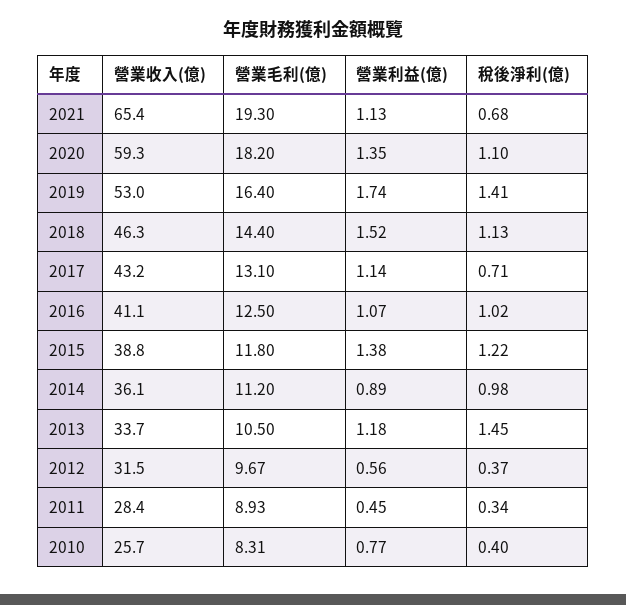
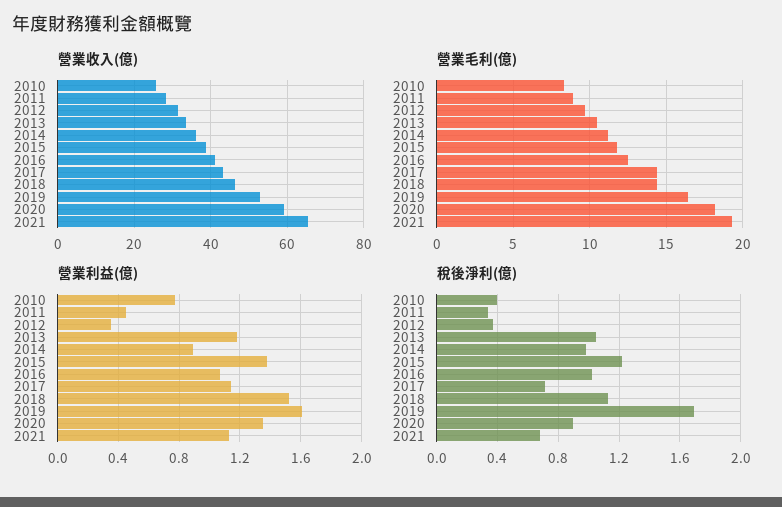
稅後淨利(億), 2020: 1.1 -> 0.9
營業利益(億), 2019: 1.74 -> 1.6
稅後淨利(億), 2019: 1.41 -> 1.7
營業毛利(億), 2017: 13.1 -> 14.5
稅後淨利(億), 2013: 1.45 -> 1.05
營業利益(億), 2012: 0.56 -> 0.35

